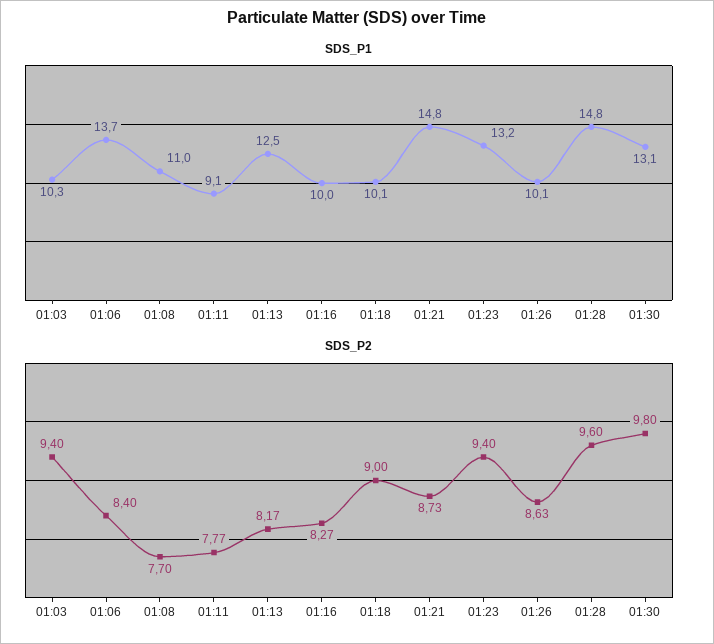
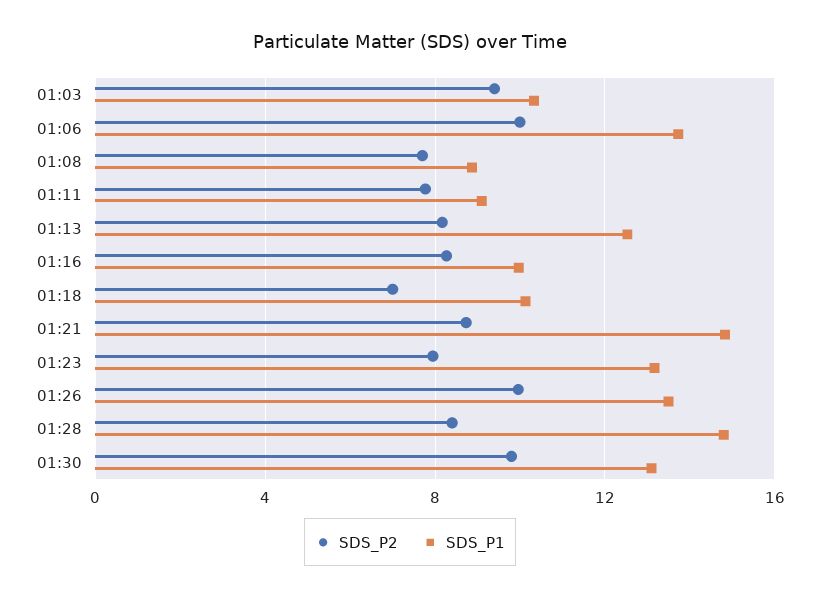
SDS_P1, 01:08: 11 -> 9
SDS_P1, 01:26: 10.1 -> 13.5
SDS_P2, 01:06: 8.4 -> 10
SDS_P2, 01:18: 9 -> 7
SDS_P2, 01:23: 9.4 -> 8
SDS_P2, 01:26: 8.63 -> 10
SDS_P2, 01:28: 9.6 -> 8.5

